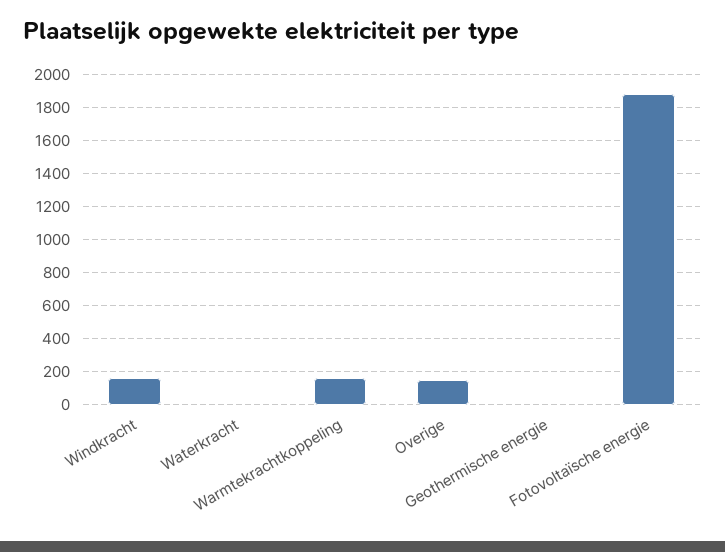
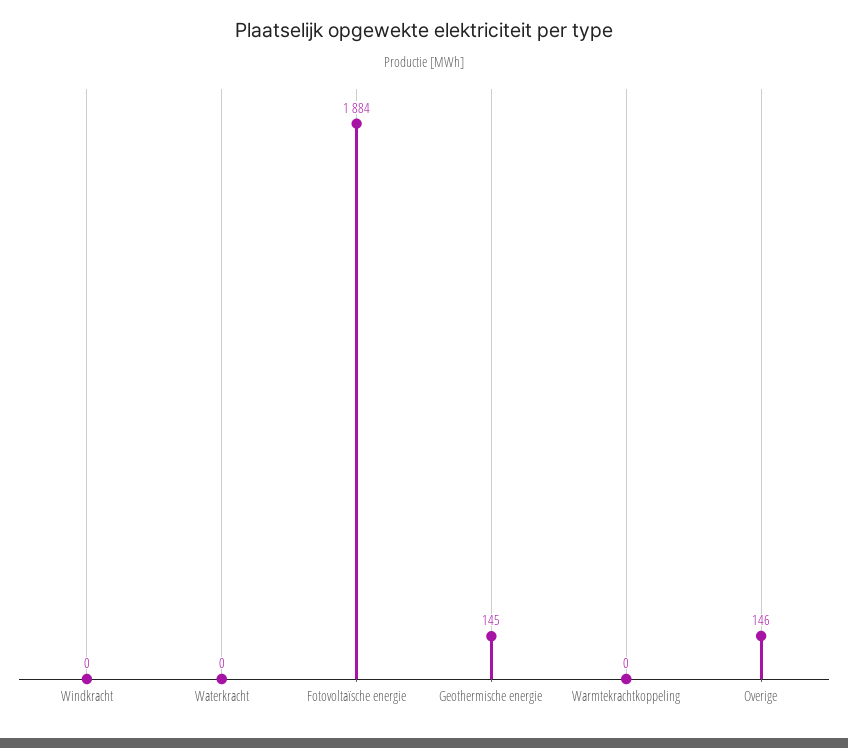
Windkracht: 150 -> 0
Warmtekrachtkoppeling: 150 -> 0
Geothermische energie: 0 -> 145

